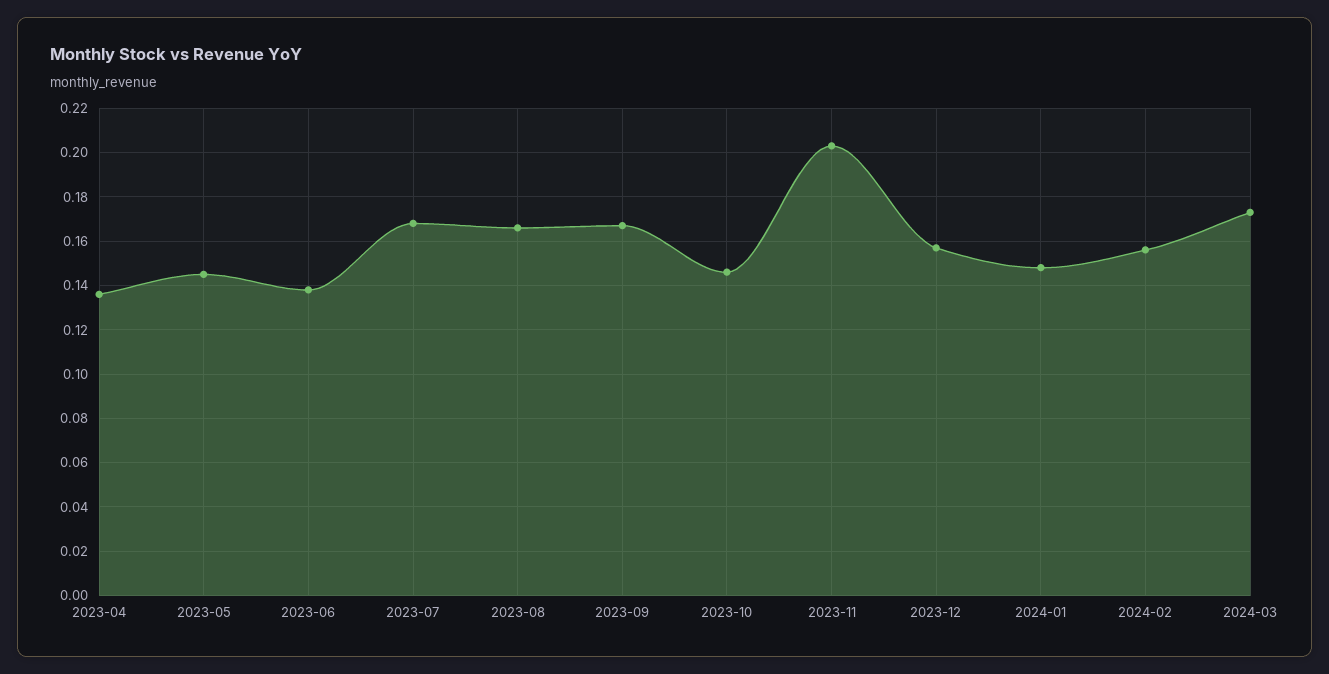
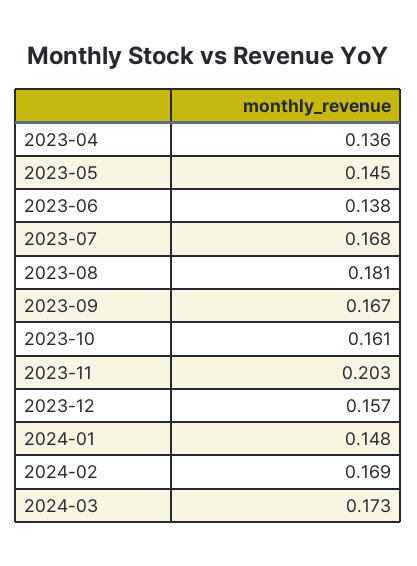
2023-08: 0.165 -> 0.181
2023-10: 0.145 -> 0.161
2024-02: 0.155 -> 0.169

